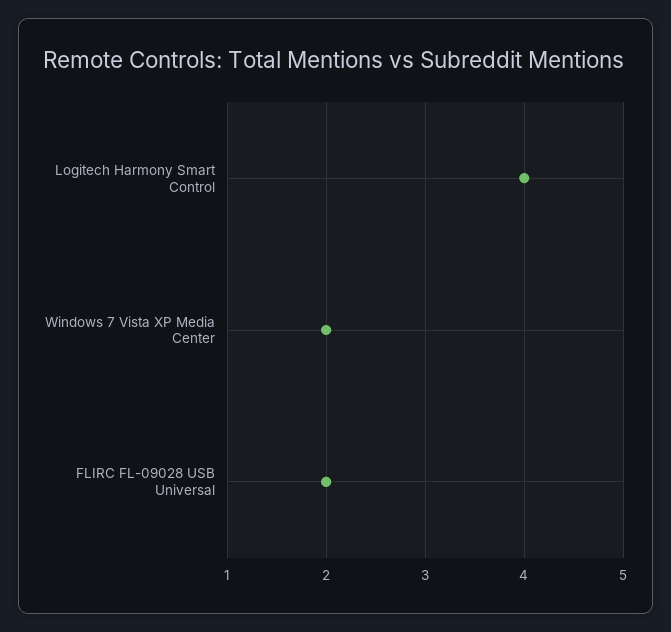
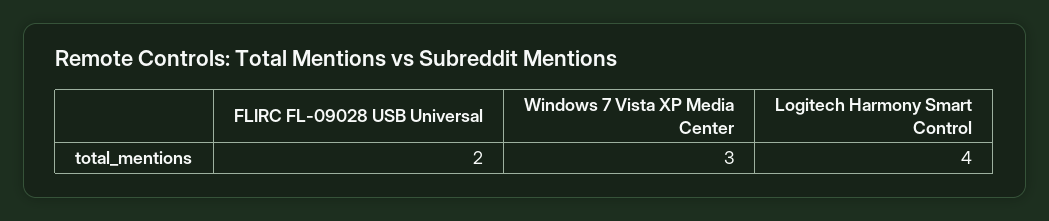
Windows 7 Vista XP Media Center: 2 -> 3

